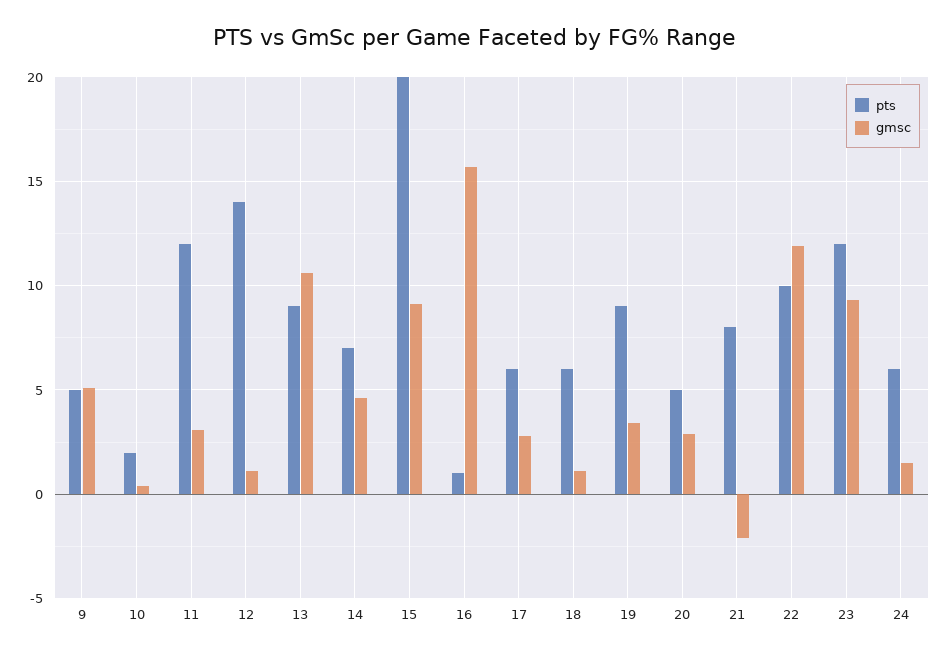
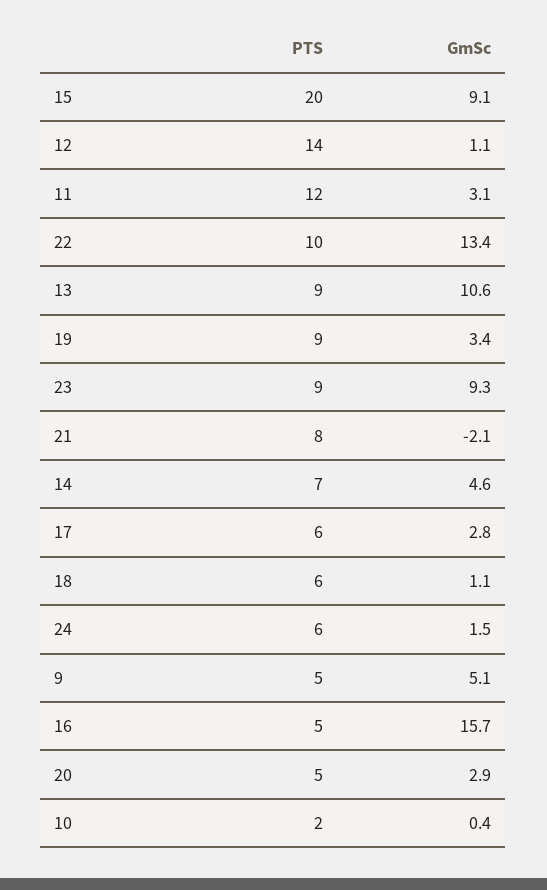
pts, 16: 1 -> 5
gmsc, 22: 12 -> 13.4
pts, 23: 12 -> 9

